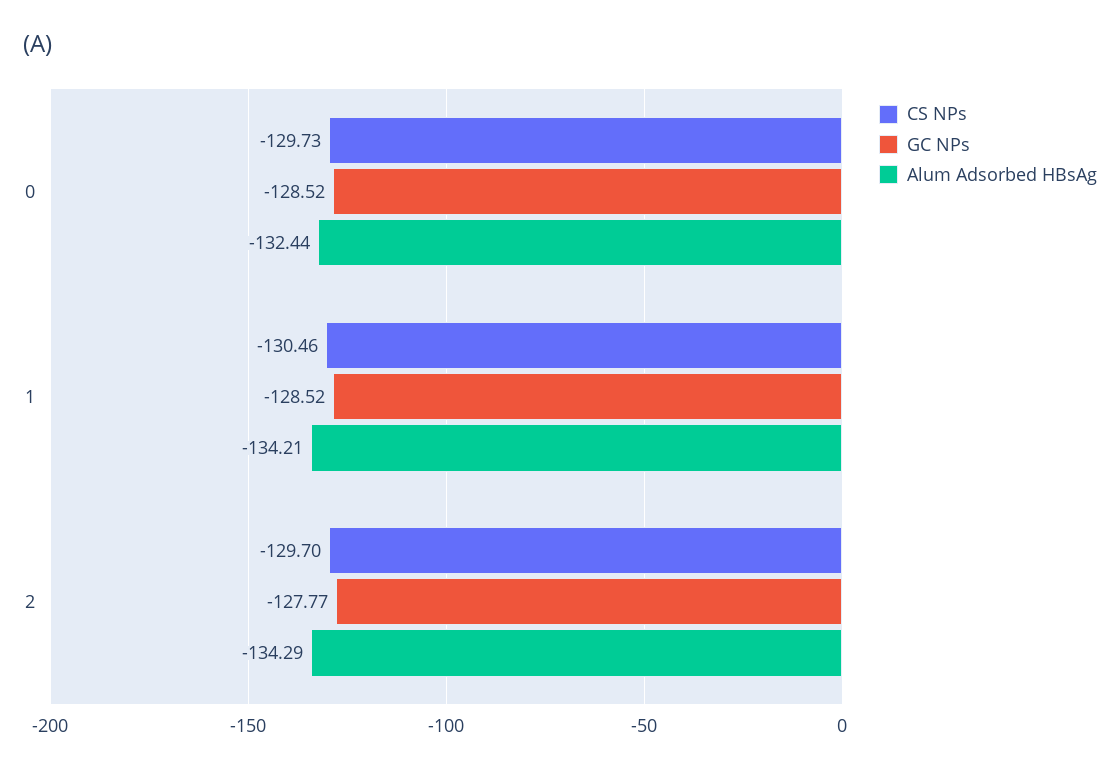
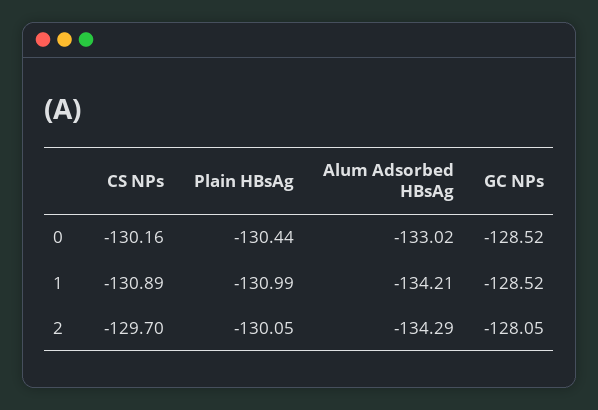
CS NPs, 0: -129.73 -> -130.16
Alum Adsorbed HBsAg, 0: -132.44 -> -133.02
CS NPs, 1: -130.46 -> -130.89
GC NPs, 2: -127.77 -> -128.05
Plain HBsAg, 0: none -> -130.44
Plain HBsAg, 1: none -> -130.99
Plain HBsAg, 2: none -> -130.05

